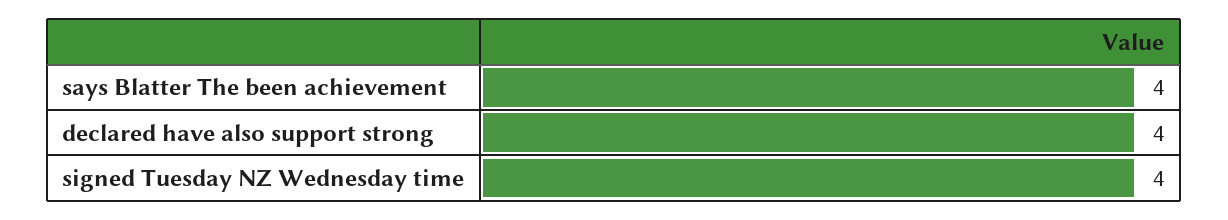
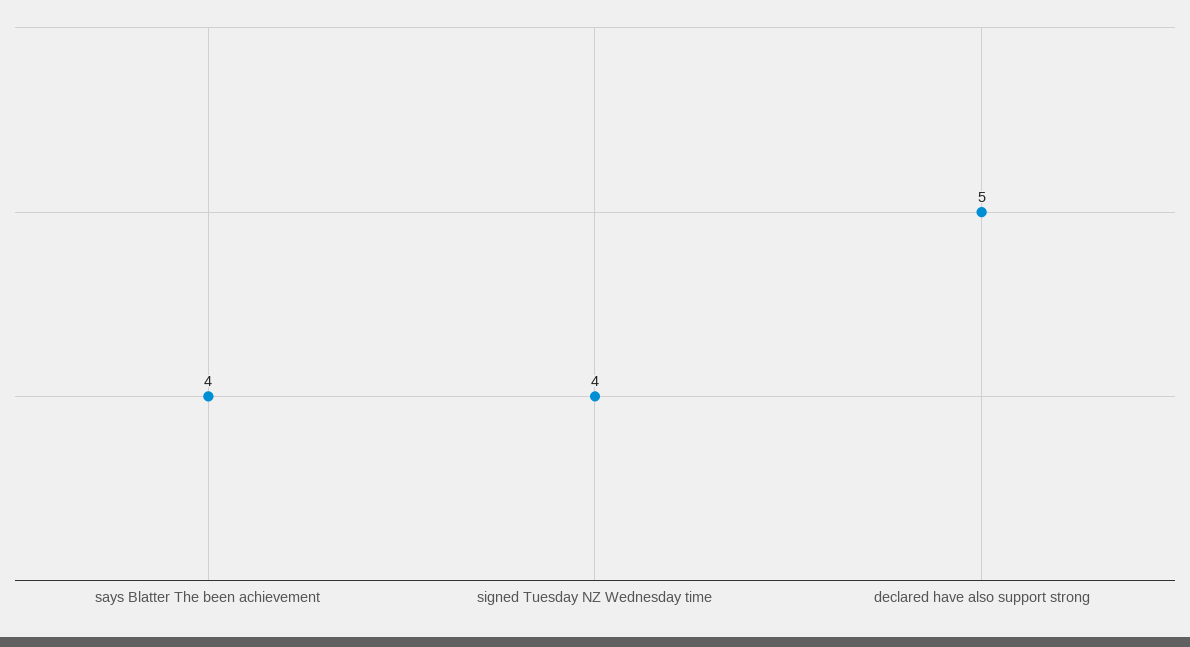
declared have also support strong: 4 -> 5

